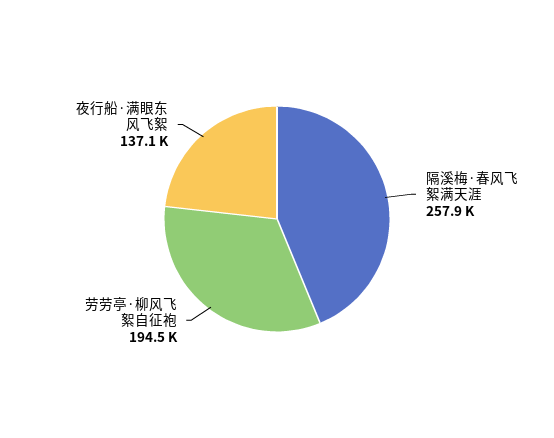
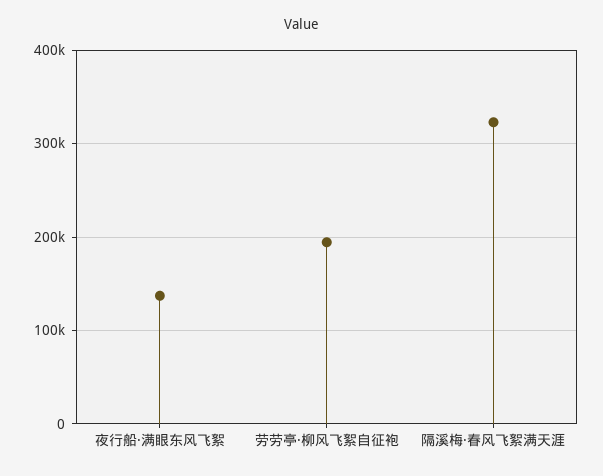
隔溪梅·春风飞絮满天涯: 257900 -> 320000

